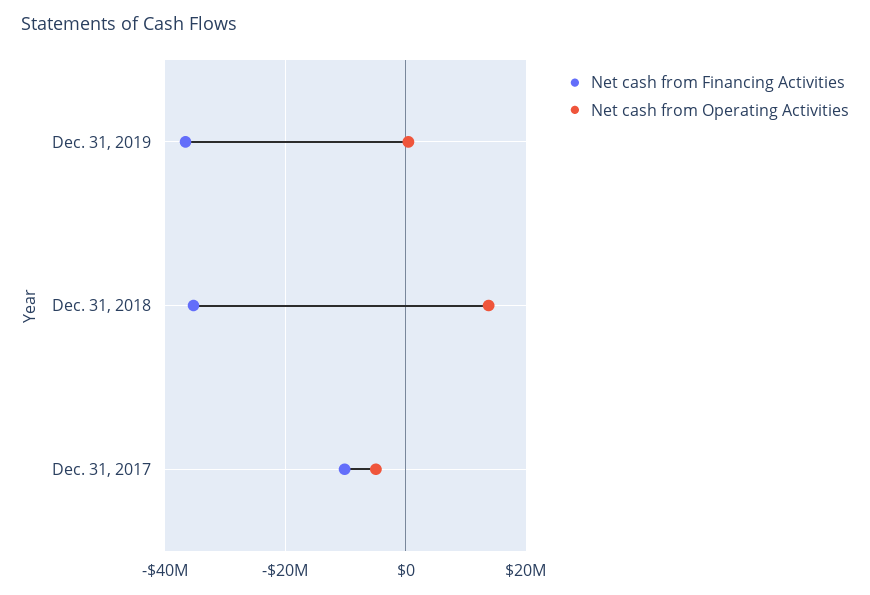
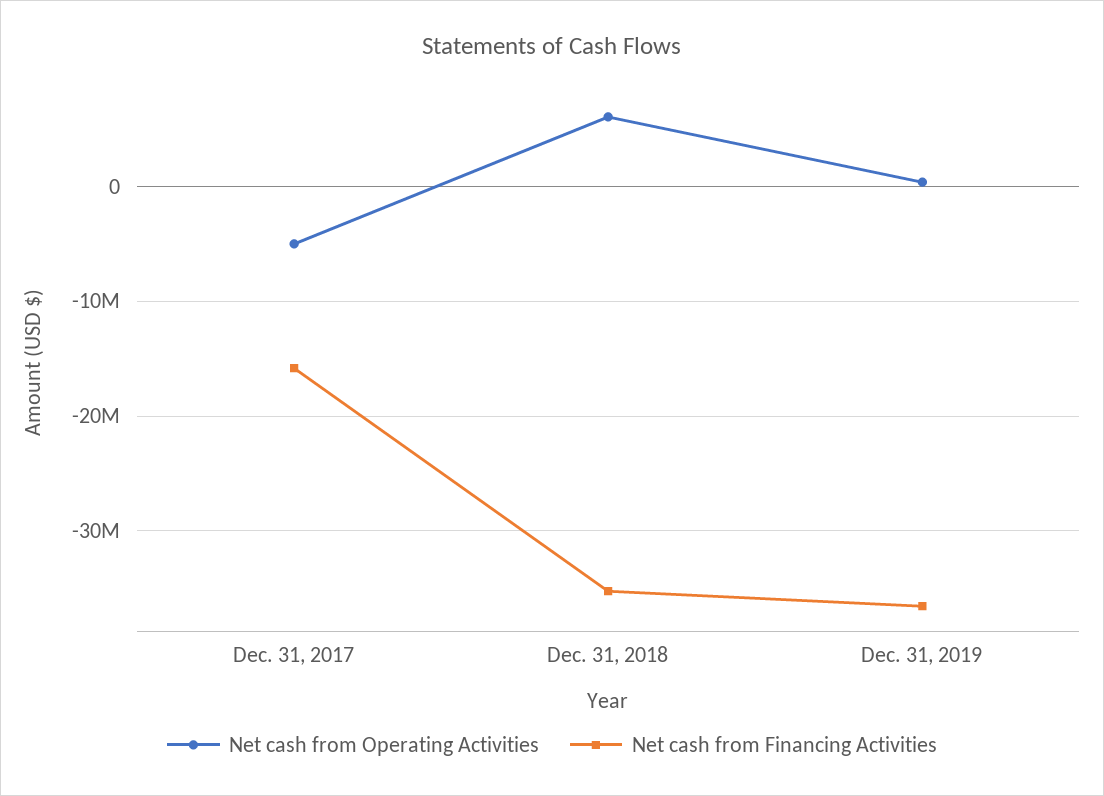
Net cash from Operating Activities, Dec. 31, 2018: 14000000 -> 6000000
Net cash from Financing Activities, Dec. 31, 2017: -10000000 -> -16000000

